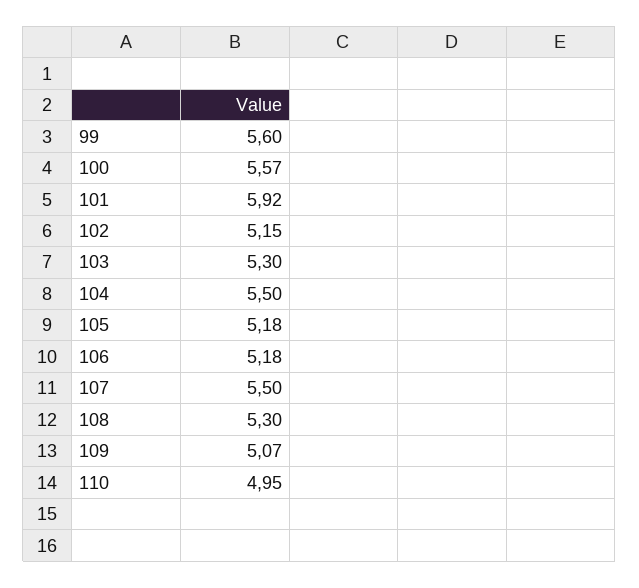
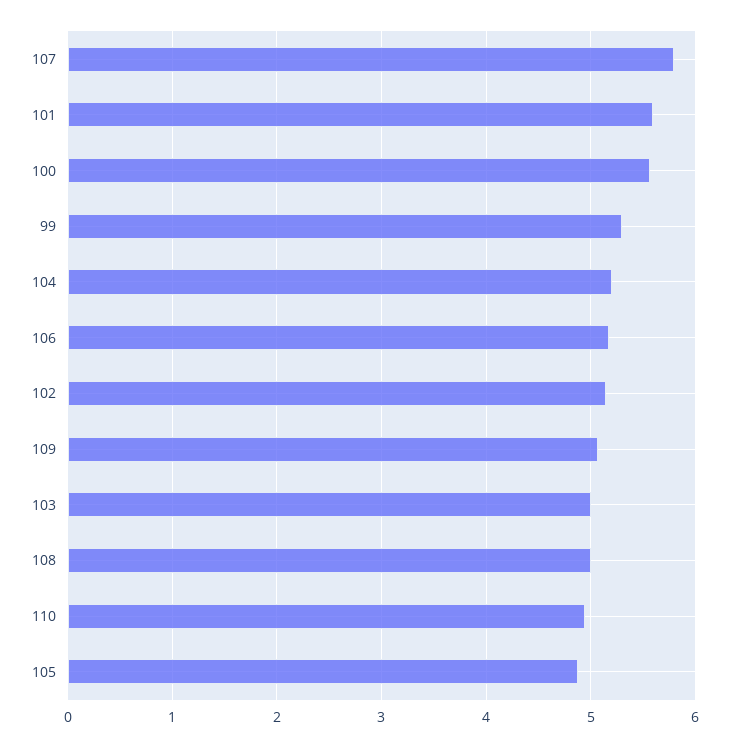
99: 5.6 -> 5.3
101: 5.92 -> 5.6
103: 5.3 -> 5
104: 5.5 -> 5.2
105: 5.18 -> 4.9
107: 5.5 -> 5.8
108: 5.3 -> 5

